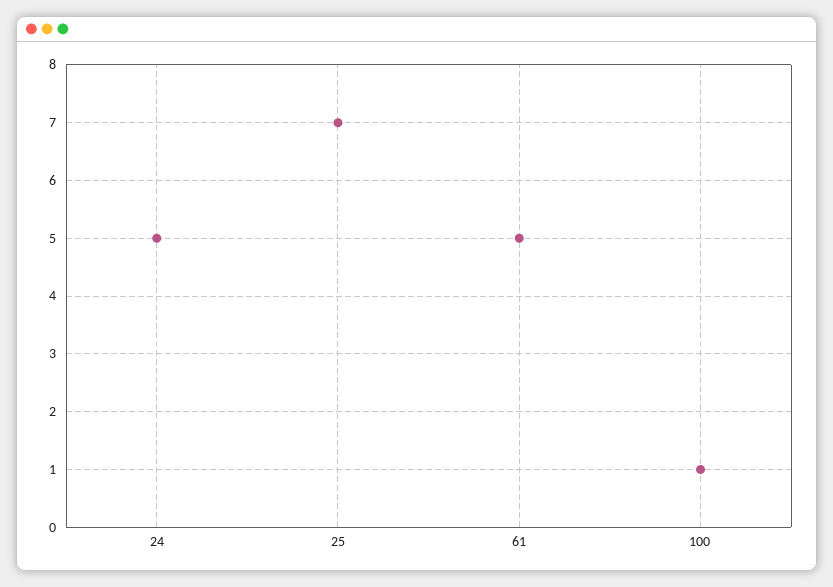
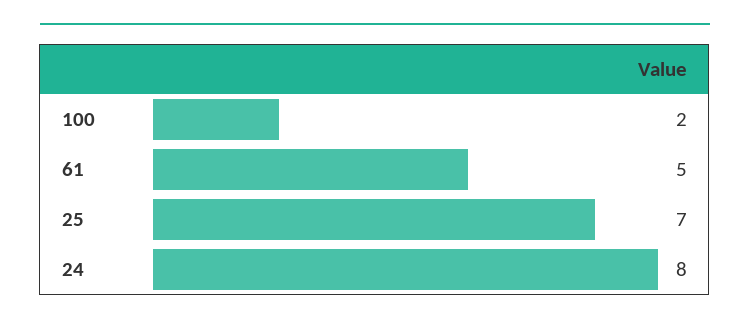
24: 5 -> 8
100: 1 -> 2

